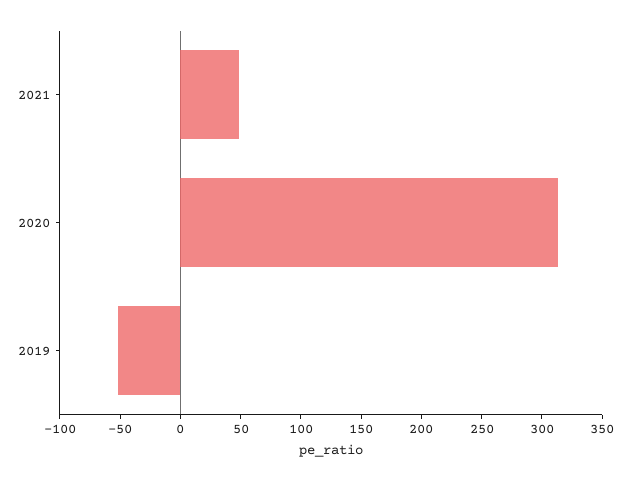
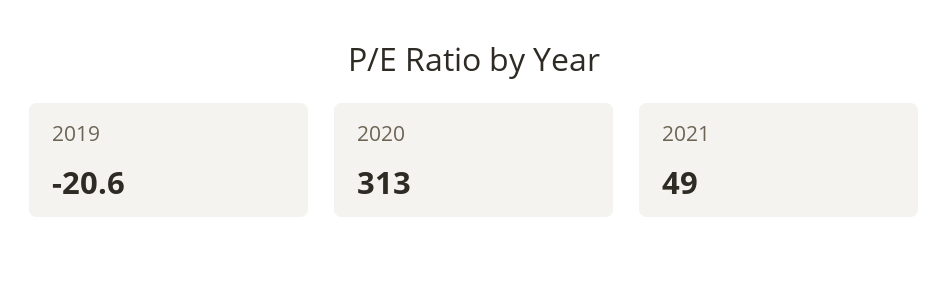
2019: -50 -> -20.6

